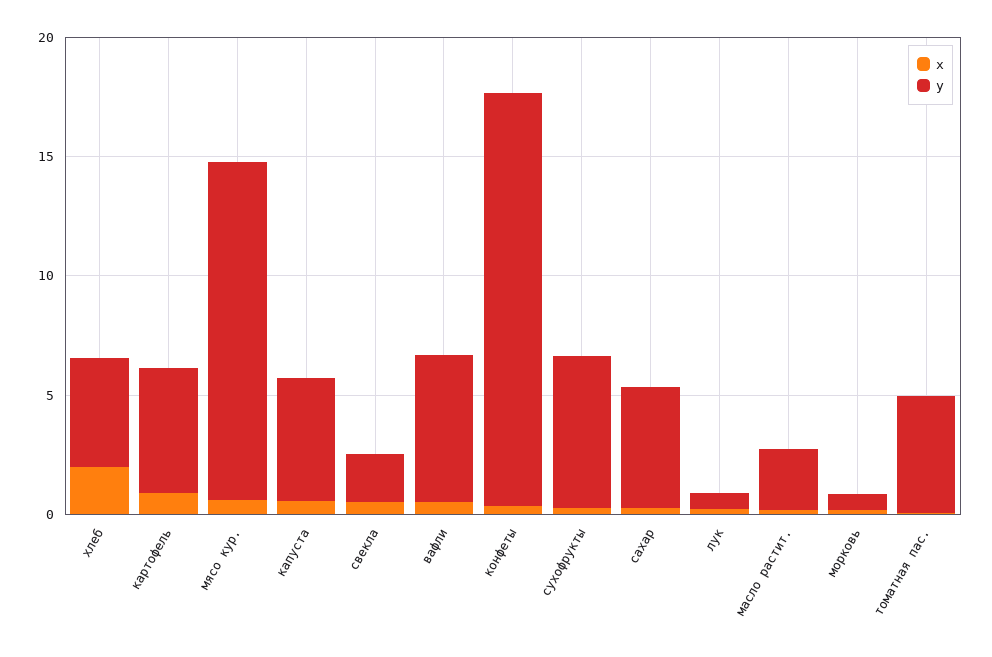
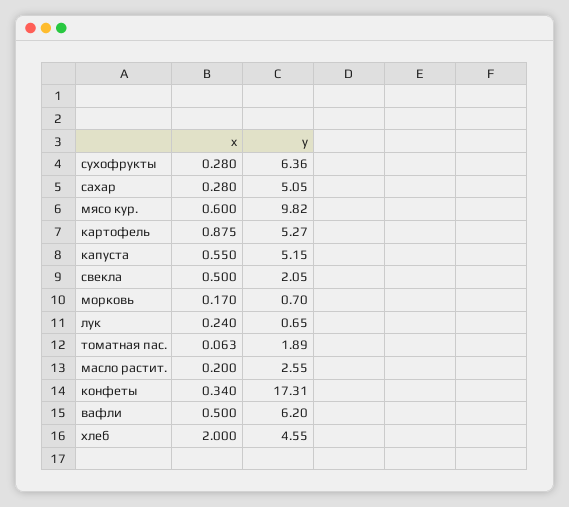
y, мясо кур.: 14 -> 9.82
y, томатная пас.: 5 -> 1.89

